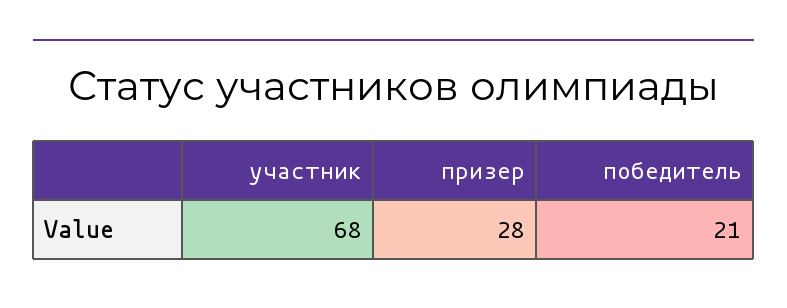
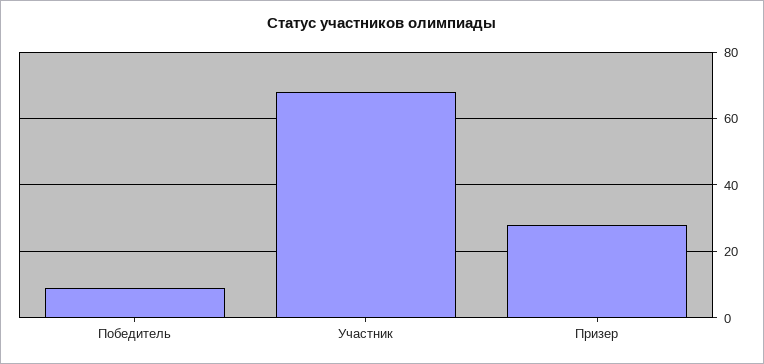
победитель: 21 -> 10

